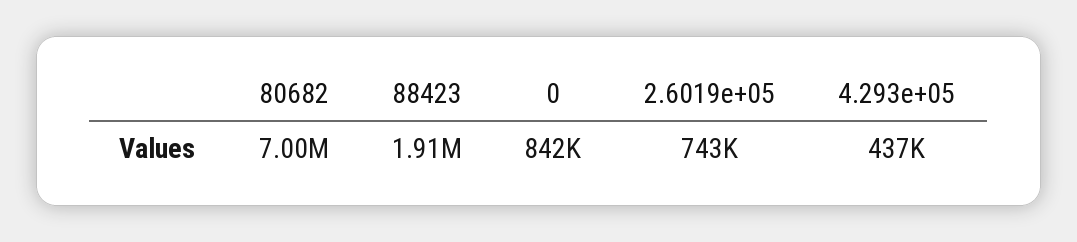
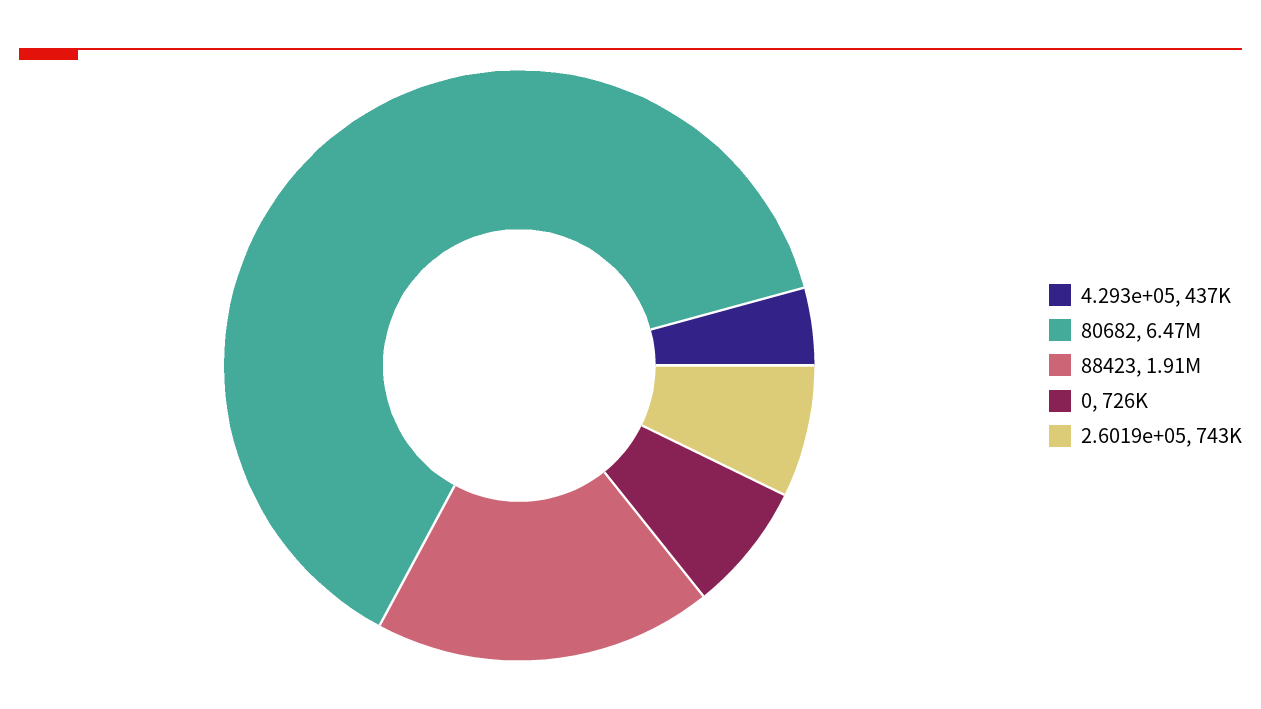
80682: 7000000 -> 6470000
0: 842000 -> 726000

